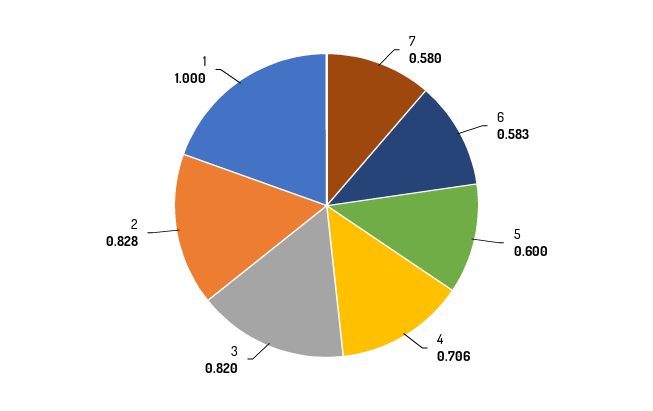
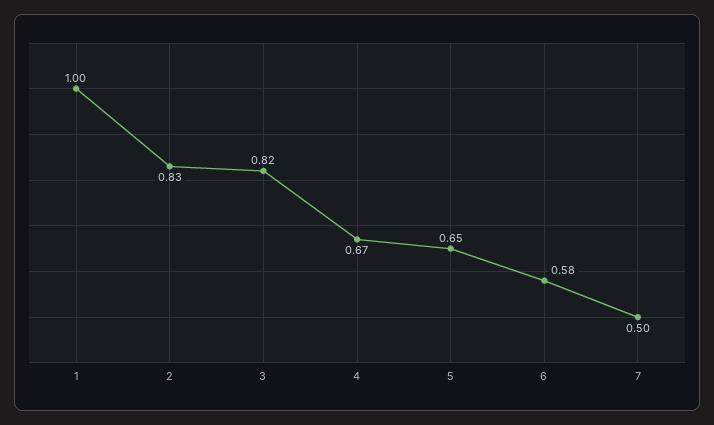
7: 0.58 -> 0.5
5: 0.6 -> 0.65
4: 0.706 -> 0.67

